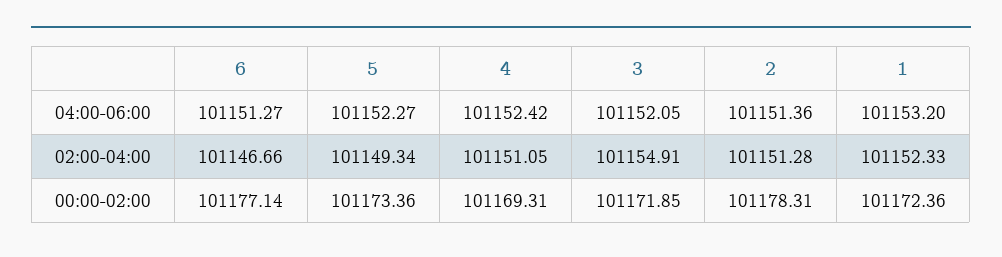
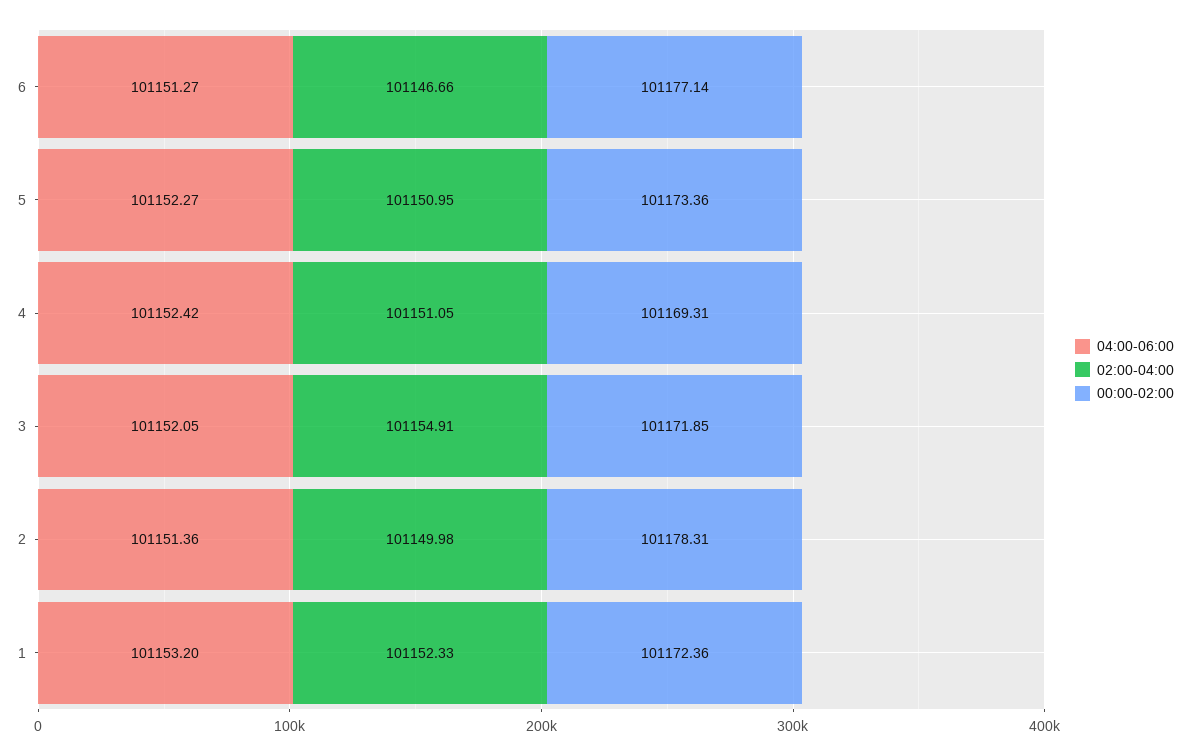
02:00-04:00, 5: 101149.34 -> 101150.95
02:00-04:00, 2: 101151.28 -> 101149.98

